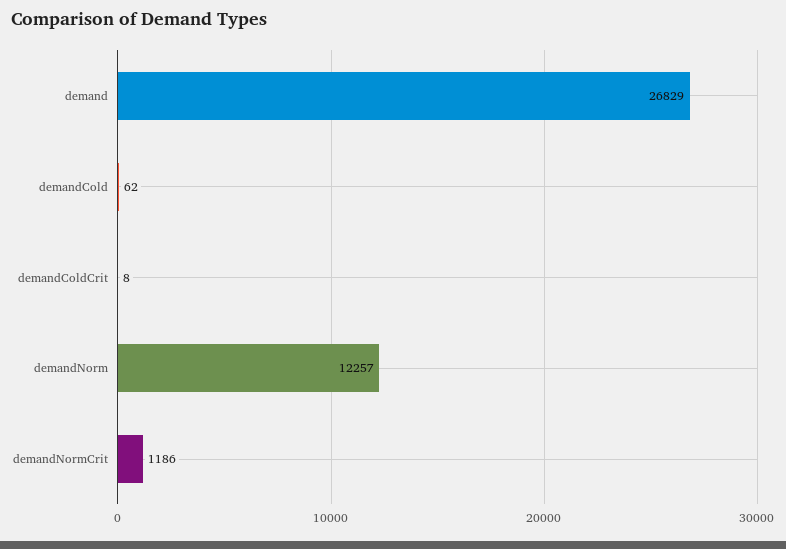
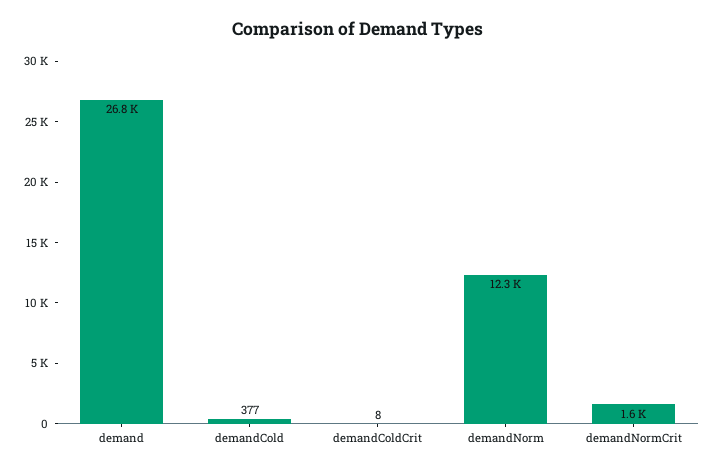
demandCold: 62 -> 377
demandNormCrit: 1186 -> 1600

